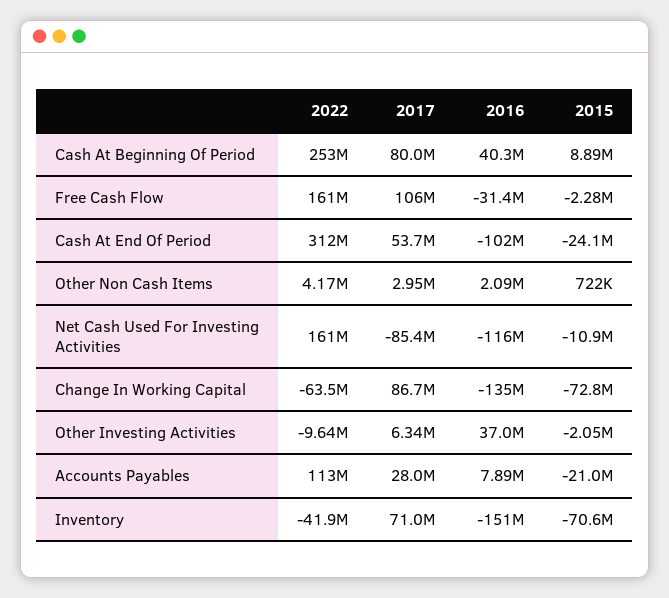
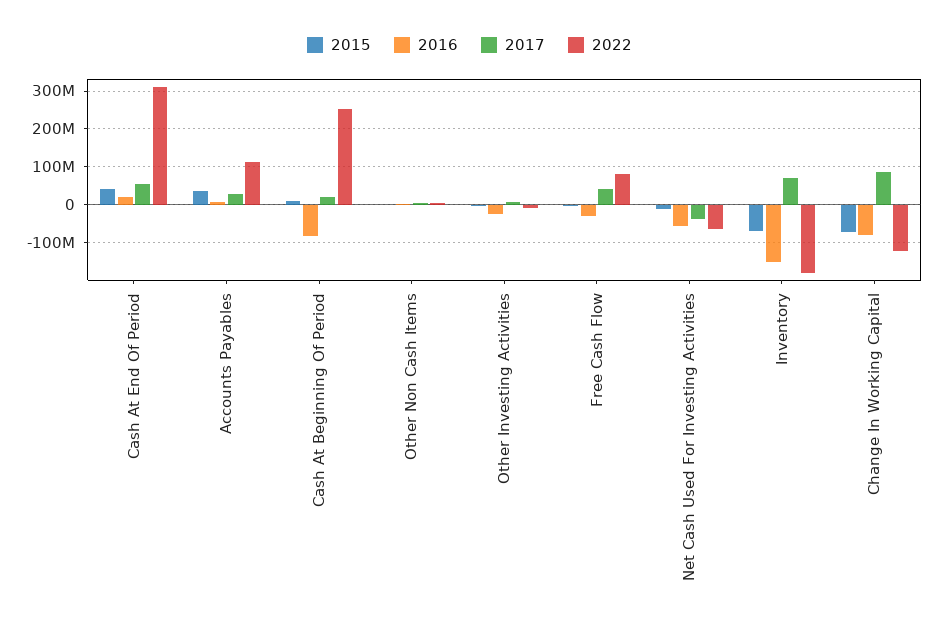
2017, Cash At Beginning Of Period: 80000000 -> 20000000
2016, Cash At Beginning Of Period: 40300000 -> -80000000
2022, Free Cash Flow: 161000000 -> 80000000
2017, Free Cash Flow: 106000000 -> 40000000
2016, Cash At End Of Period: -102000000 -> 20000000
2015, Cash At End Of Period: -24100000 -> 40000000
2022, Net Cash Used For Investing Activities: 161000000 -> -60000000
2017, Net Cash Used For Investing Activities: -85400000 -> -40000000
2016, Net Cash Used For Investing Activities: -116000000 -> -60000000
2022, Change In Working Capital: -63500000 -> -120000000
2016, Change In Working Capital: -135000000 -> -80000000
2016, Other Investing Activities: 37000000 -> -20000000
2015, Accounts Payables: -21000000 -> 40000000
2022, Inventory: -41900000 -> -180000000

